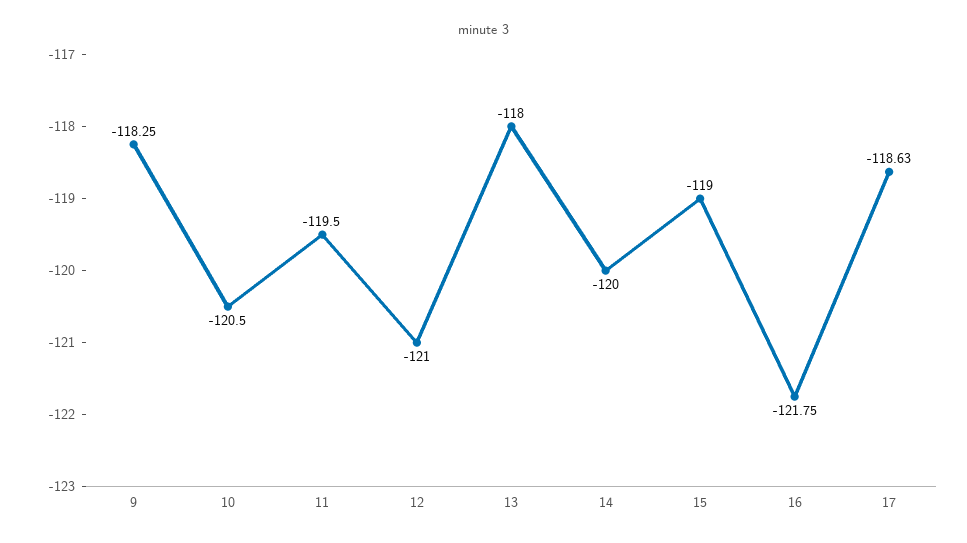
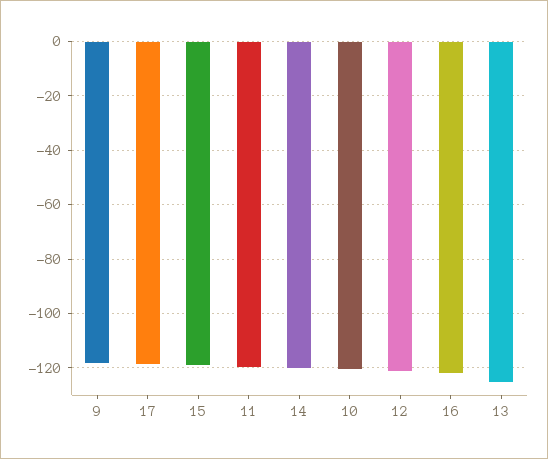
13: -118 -> -125

